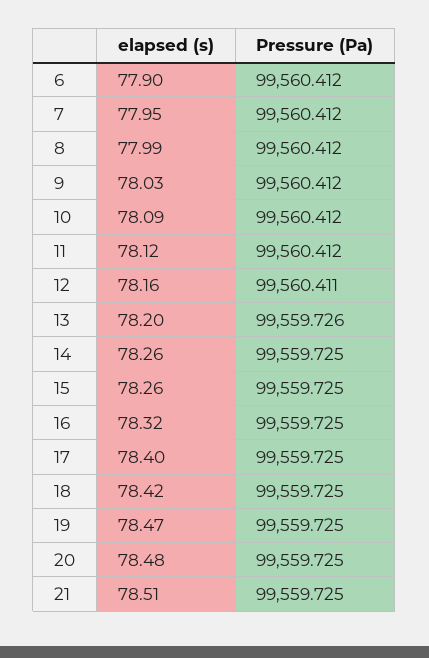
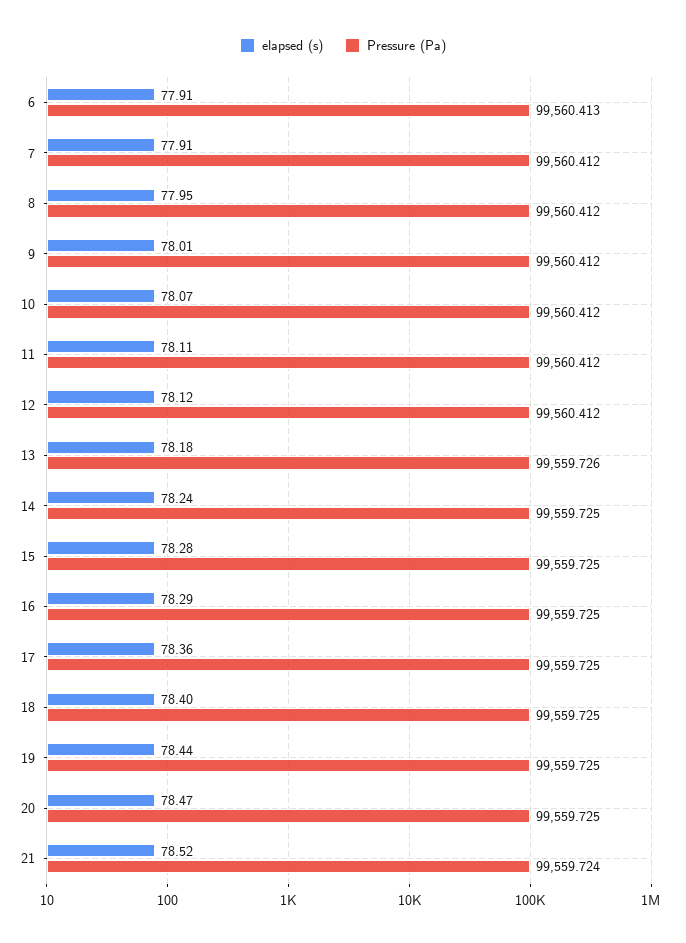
elapsed (s), 6: 77.9 -> 77.91
Pressure (Pa), 6: 99560.412 -> 99560.413
elapsed (s), 7: 77.95 -> 77.91
elapsed (s), 8: 77.99 -> 77.95
elapsed (s), 9: 78.03 -> 78.01
elapsed (s), 10: 78.09 -> 78.07
elapsed (s), 11: 78.12 -> 78.11
elapsed (s), 12: 78.16 -> 78.12
Pressure (Pa), 12: 99560.411 -> 99560.412
elapsed (s), 13: 78.2 -> 78.18
elapsed (s), 14: 78.26 -> 78.24
elapsed (s), 15: 78.26 -> 78.28
elapsed (s), 16: 78.32 -> 78.29
elapsed (s), 17: 78.4 -> 78.36
elapsed (s), 18: 78.42 -> 78.4
elapsed (s), 19: 78.47 -> 78.44
elapsed (s), 20: 78.48 -> 78.47
elapsed (s), 21: 78.51 -> 78.52
Pressure (Pa), 21: 99559.725 -> 99559.724

